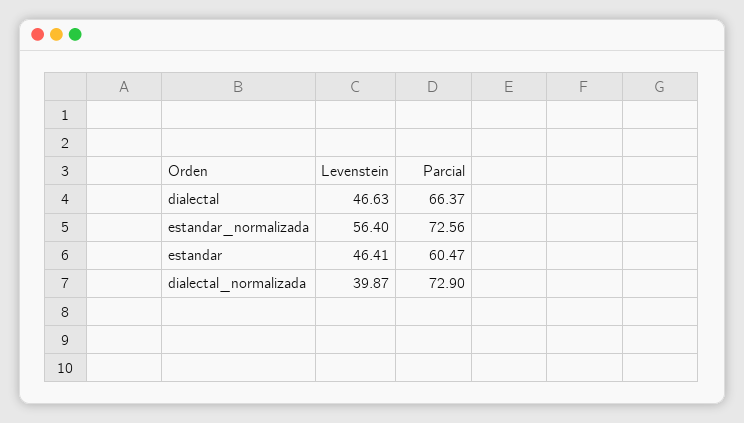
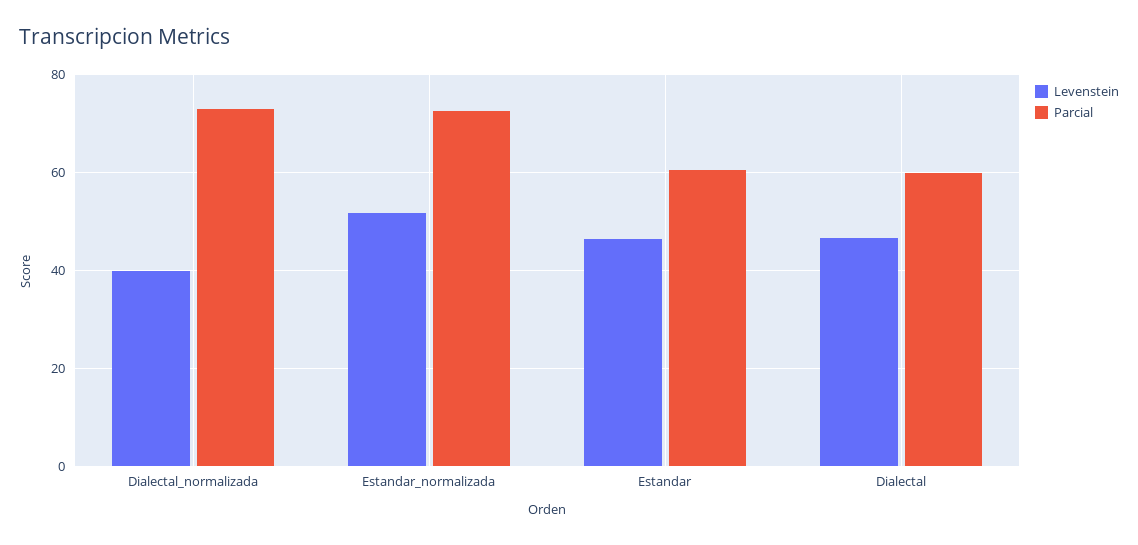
Parcial, dialectal: 66.37 -> 60
Levenstein, estandar_normalizada: 56.4 -> 52

